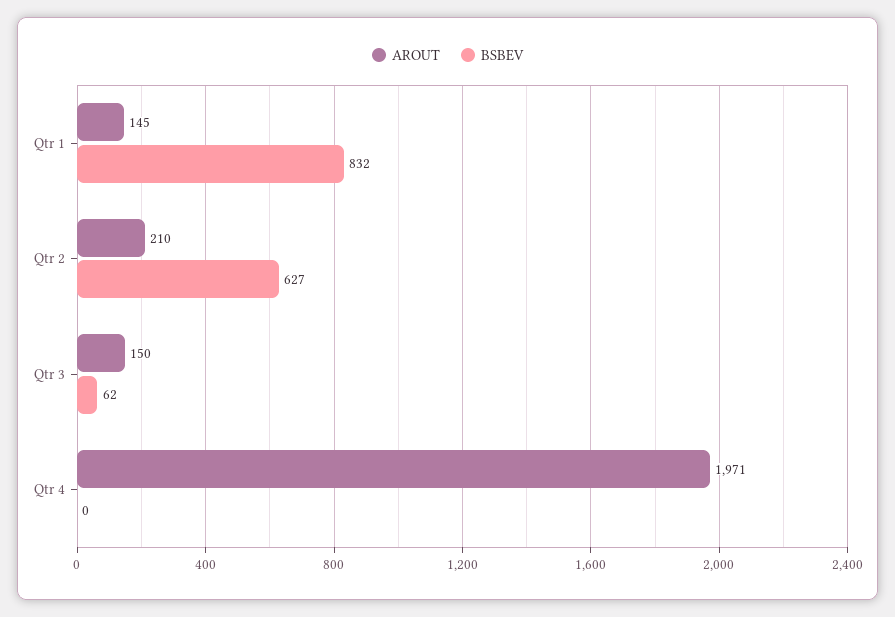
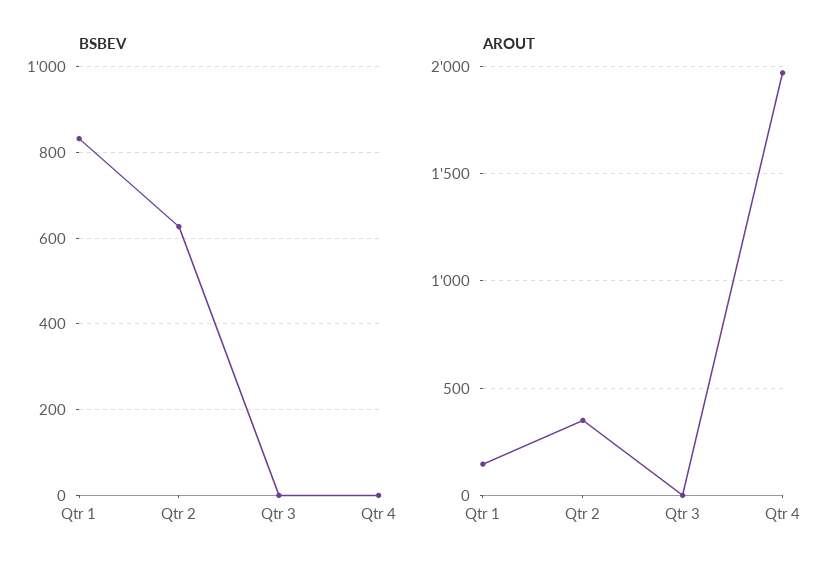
AROUT, Qtr 2: 210 -> 350
AROUT, Qtr 3: 150 -> 0
BSBEV, Qtr 3: 62 -> 0

